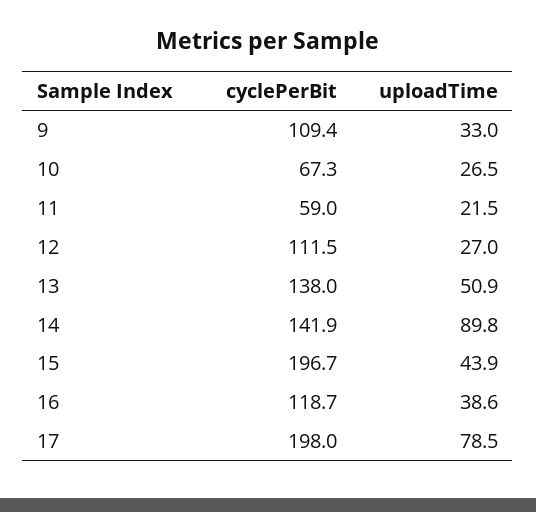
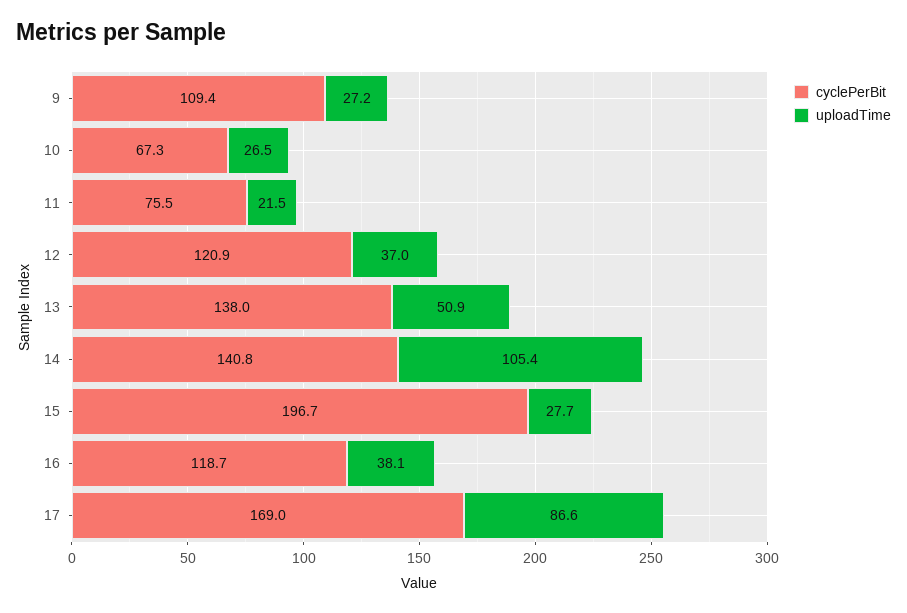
uploadTime, 9: 33 -> 27.2
cyclePerBit, 11: 59 -> 75.5
cyclePerBit, 12: 111.5 -> 120.9
uploadTime, 12: 27 -> 37
cyclePerBit, 14: 141.9 -> 140.8
uploadTime, 14: 89.8 -> 105.4
uploadTime, 15: 43.9 -> 27.7
uploadTime, 16: 38.6 -> 38.1
cyclePerBit, 17: 198 -> 169
uploadTime, 17: 78.5 -> 86.6

